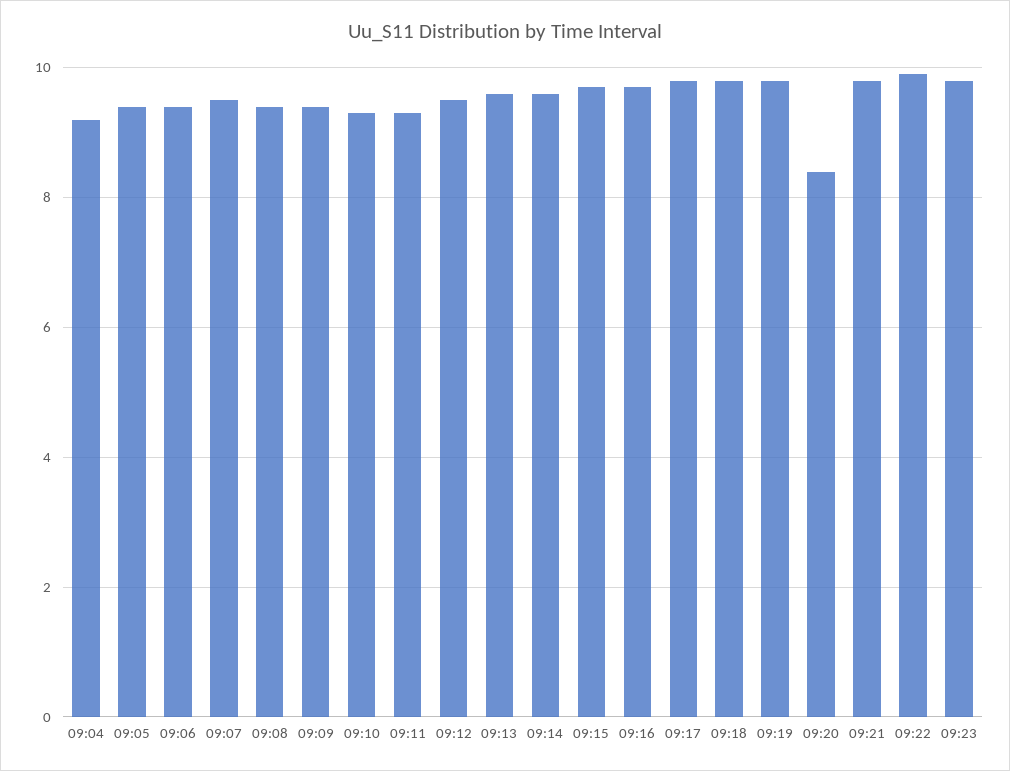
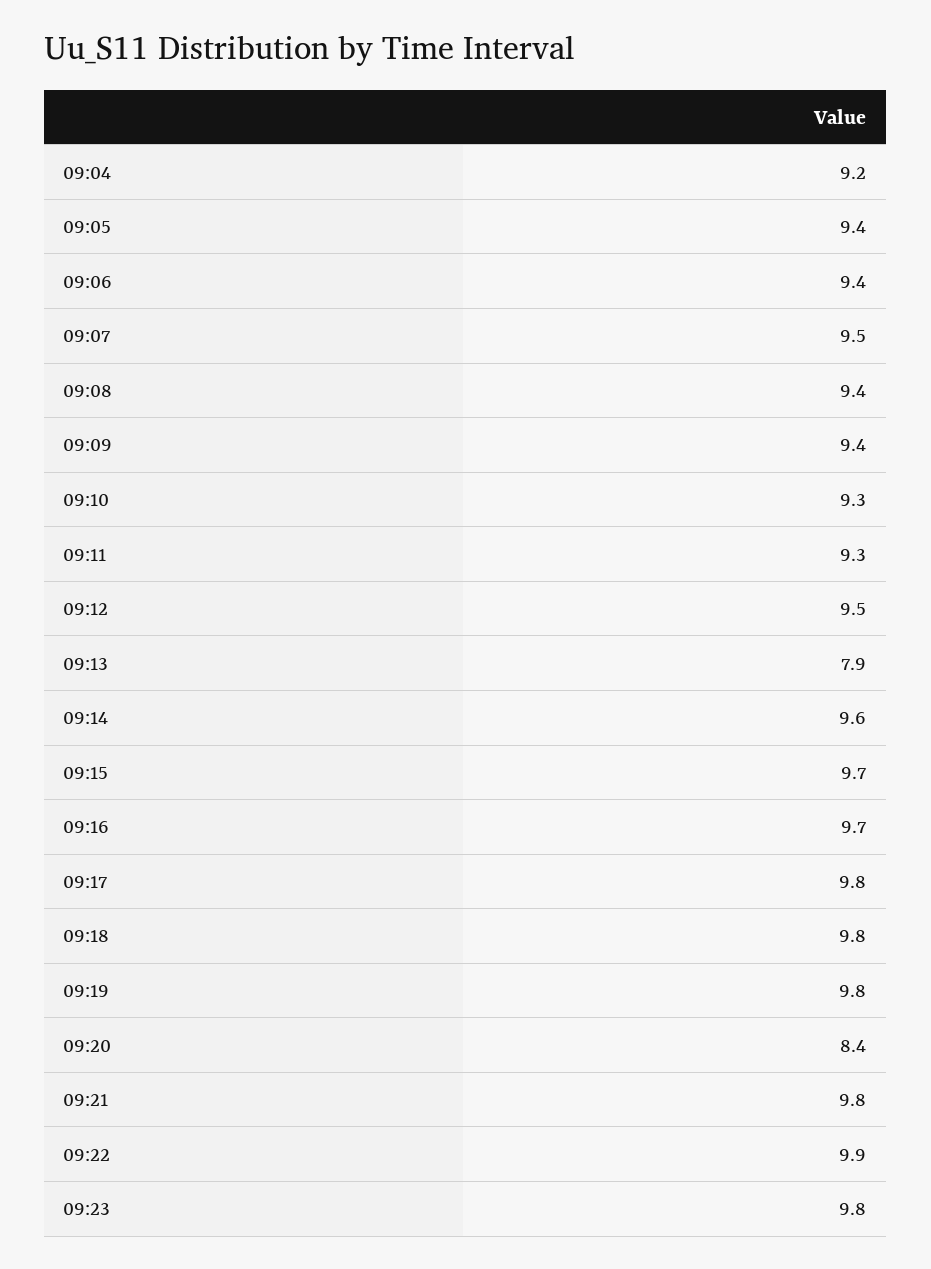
09:13: 9.5 -> 7.9

